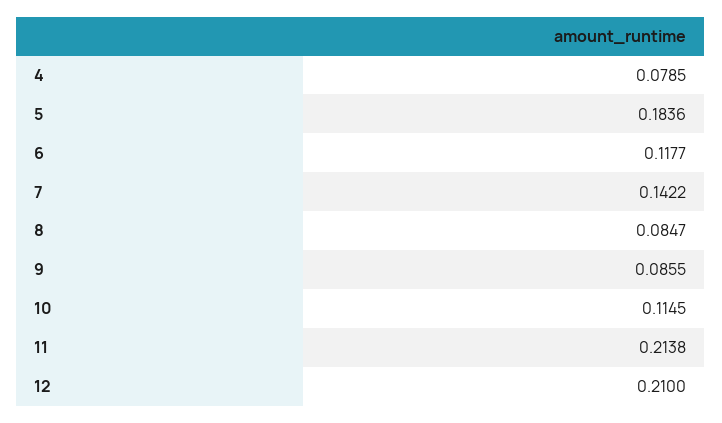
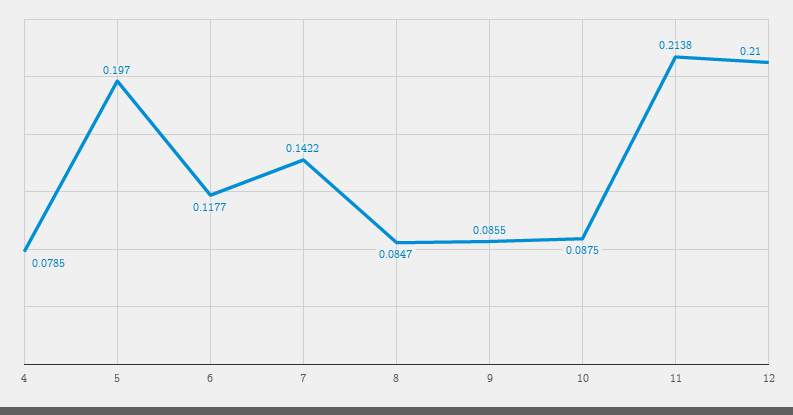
5: 0.1836 -> 0.197
10: 0.1145 -> 0.0875

